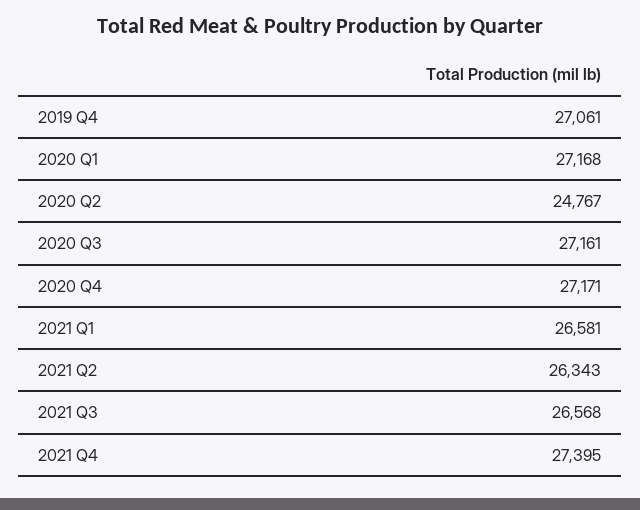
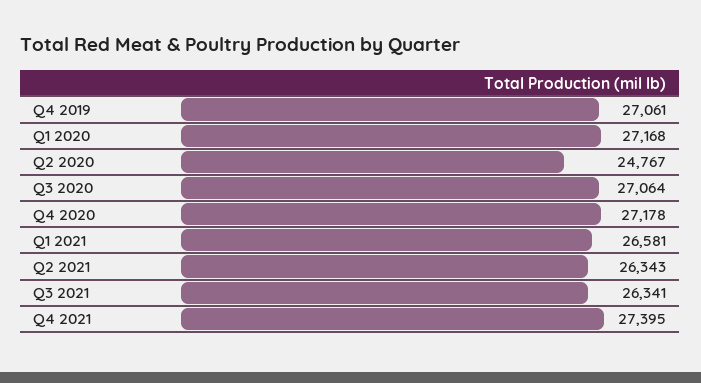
2020 Q3: 27161 -> 27064
2020 Q4: 27171 -> 27178
2021 Q3: 26568 -> 26341

